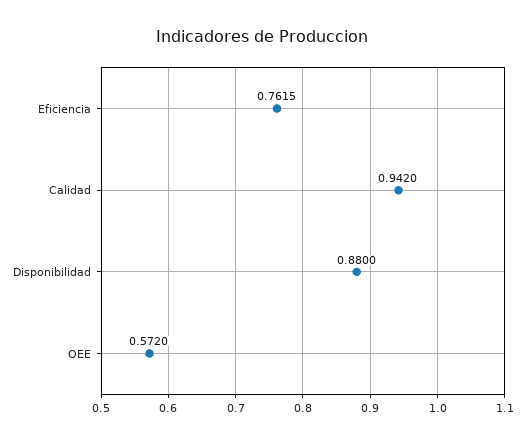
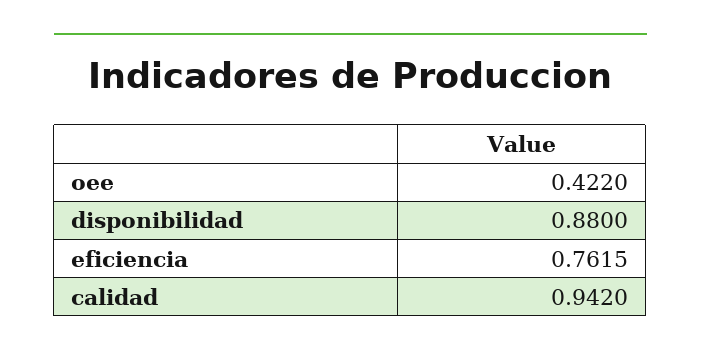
OEE: 0.572 -> 0.422

